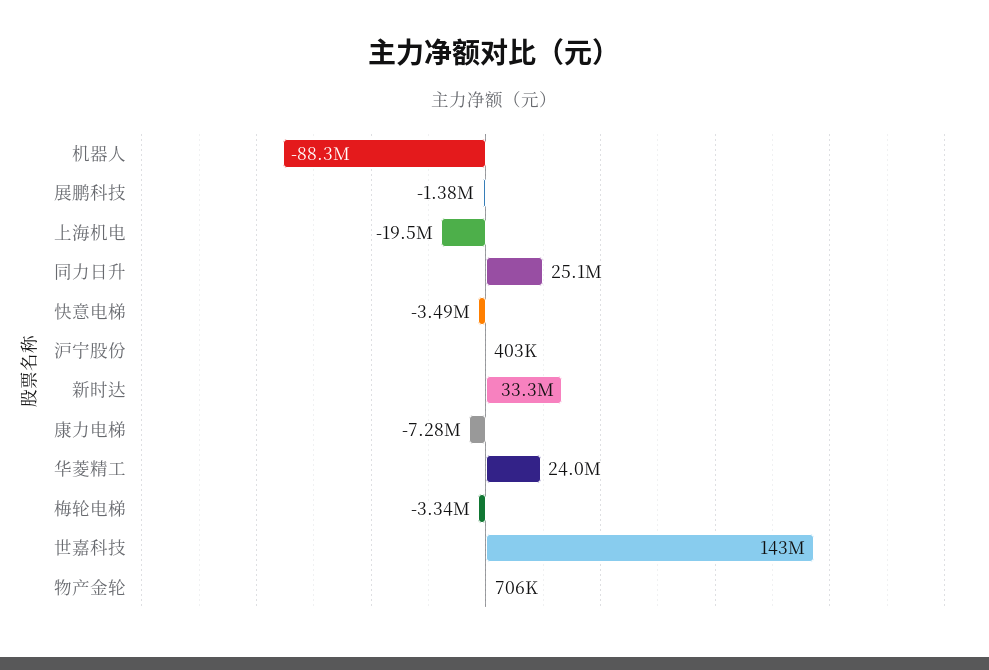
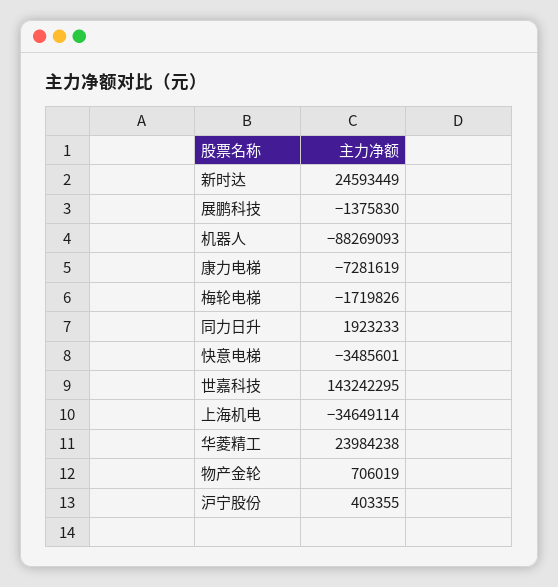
上海机电: -19500000 -> -34649114
同力日升: 25100000 -> 1923233
新时达: 33300000 -> 24593449
梅轮电梯: -3340000 -> -1719826

